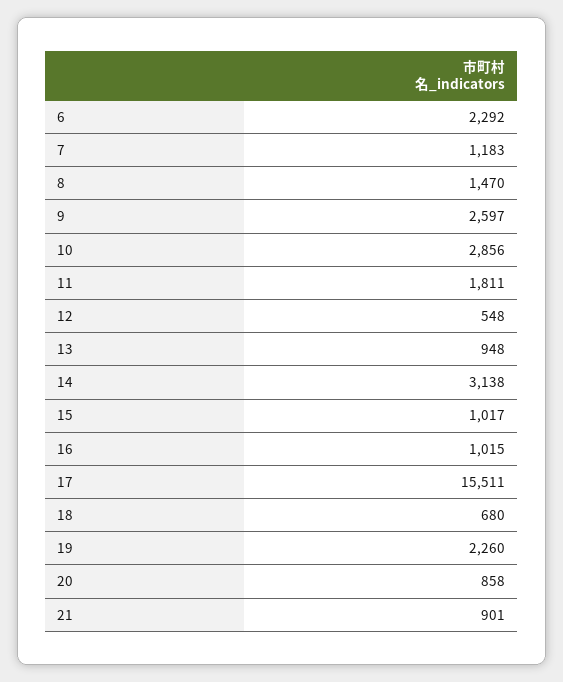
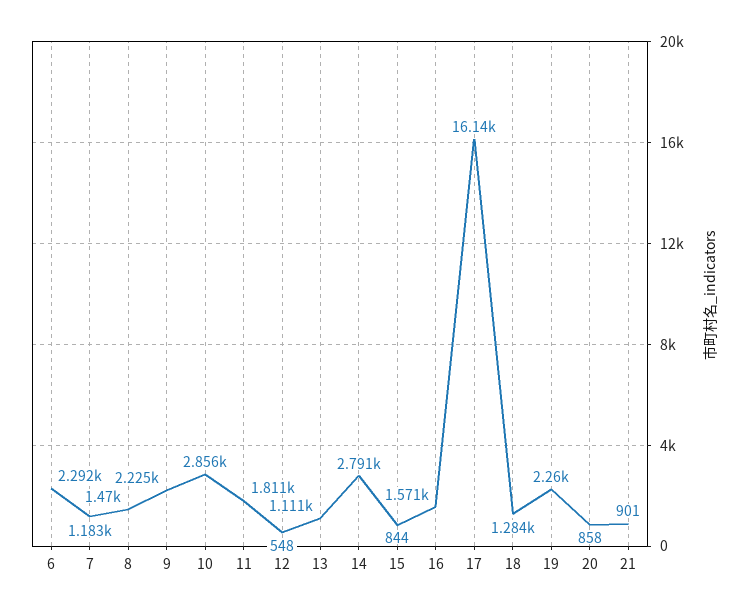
9: 2597 -> 2225
13: 948 -> 1111
14: 3138 -> 2791
15: 1017 -> 844
16: 1015 -> 1571
17: 15511 -> 16140
18: 680 -> 1284

